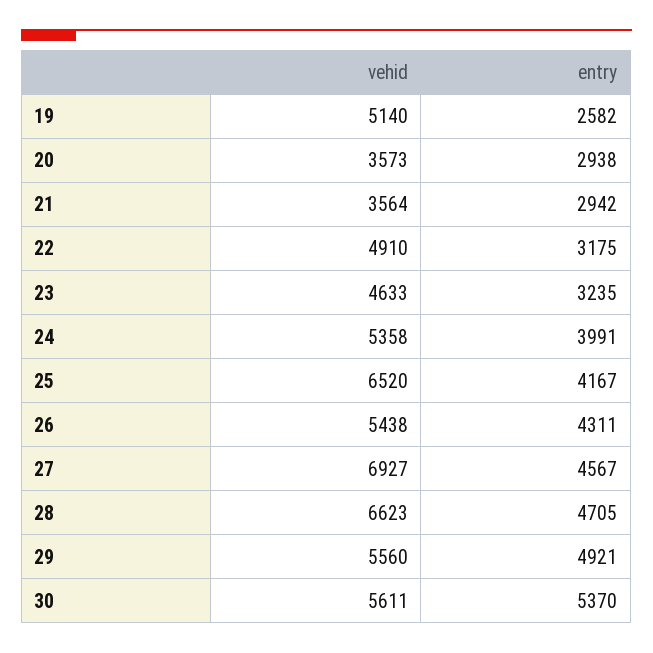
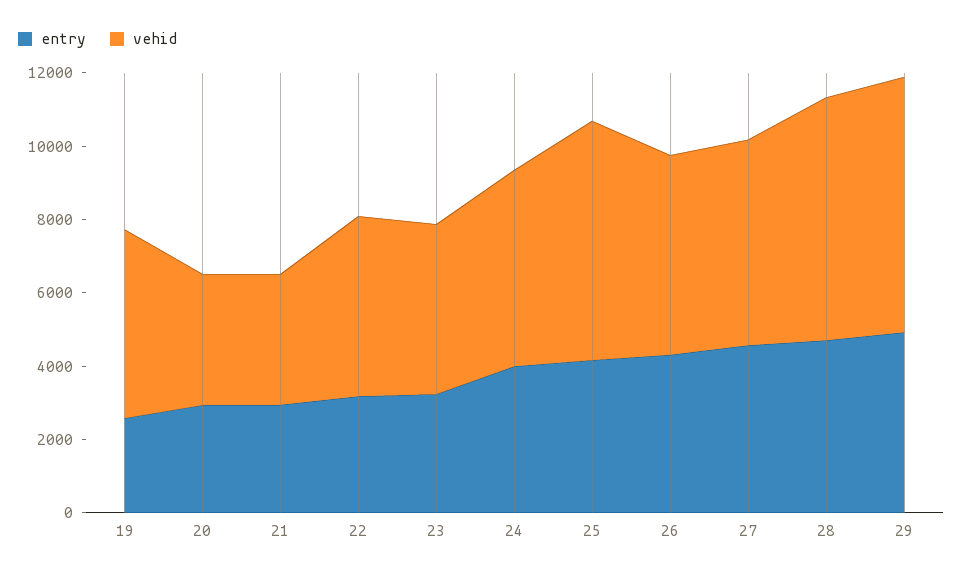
vehid, 27: 6927 -> 5500
vehid, 29: 5560 -> 7000
vehid, 30: 5611 -> none
entry, 30: 5370 -> none

